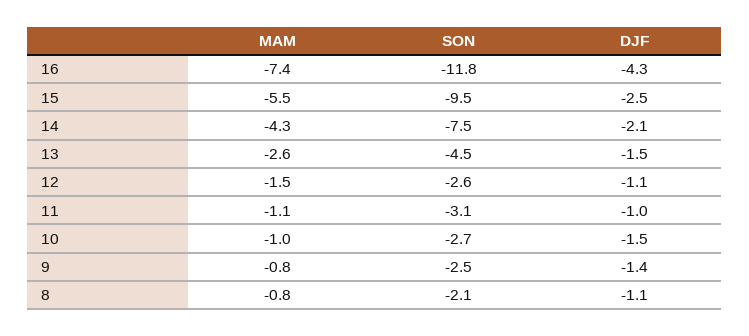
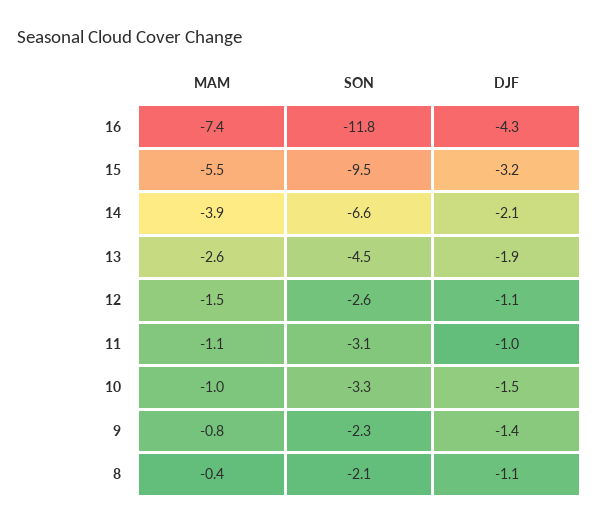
DJF, 15: -2.5 -> -3.2
MAM, 14: -4.3 -> -3.9
SON, 14: -7.5 -> -6.6
DJF, 13: -1.5 -> -1.9
SON, 10: -2.7 -> -3.3
SON, 9: -2.5 -> -2.3
MAM, 8: -0.8 -> -0.4

